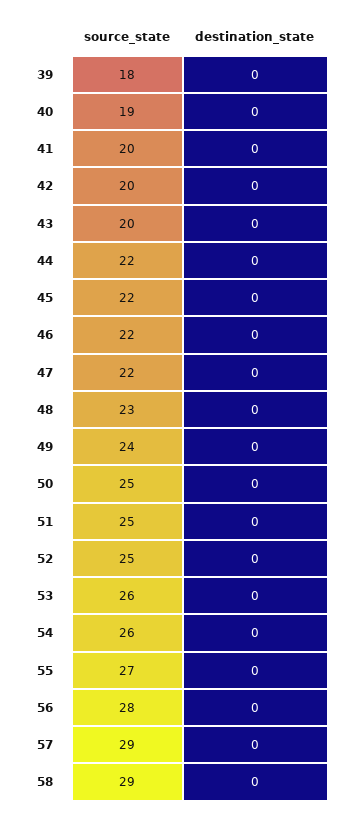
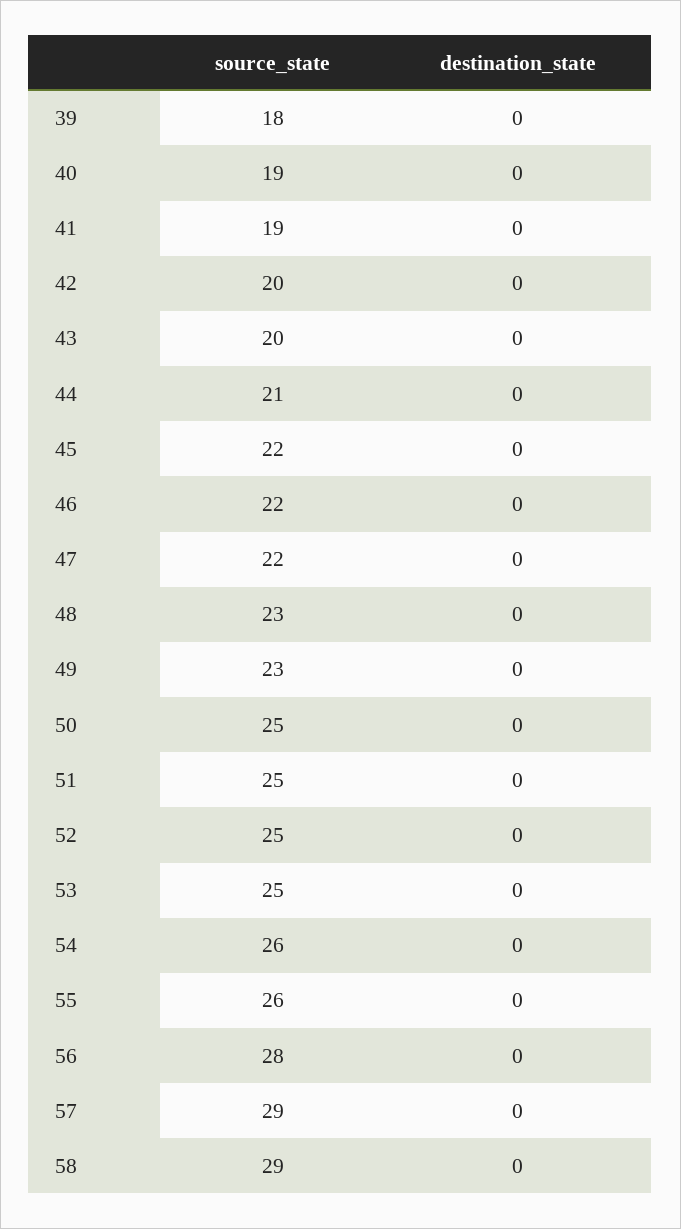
source_state, 41: 20 -> 19
source_state, 44: 22 -> 21
source_state, 49: 24 -> 23
source_state, 53: 26 -> 25
source_state, 55: 27 -> 26

